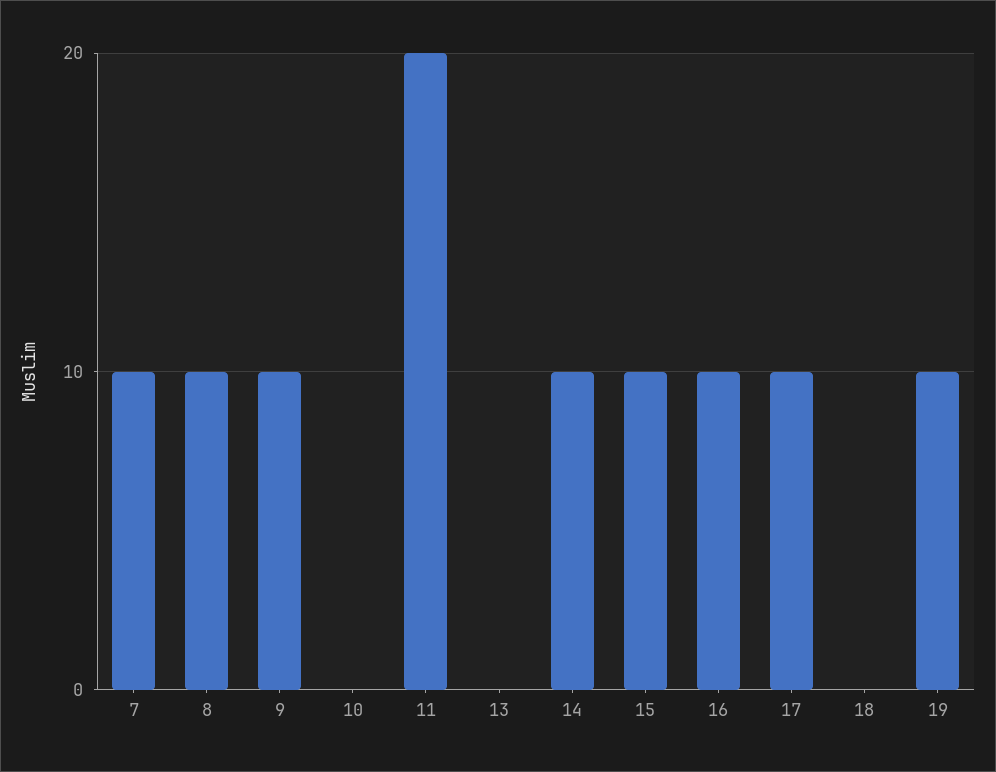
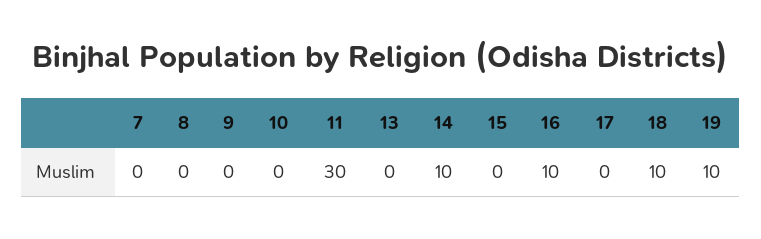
7: 10 -> 0
8: 10 -> 0
9: 10 -> 0
11: 20 -> 30
15: 10 -> 0
17: 10 -> 0
18: 0 -> 10

